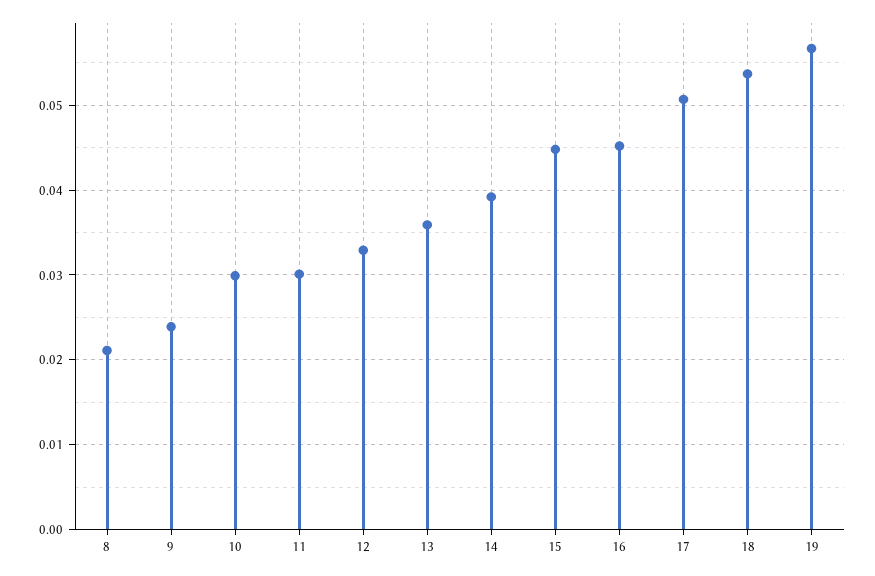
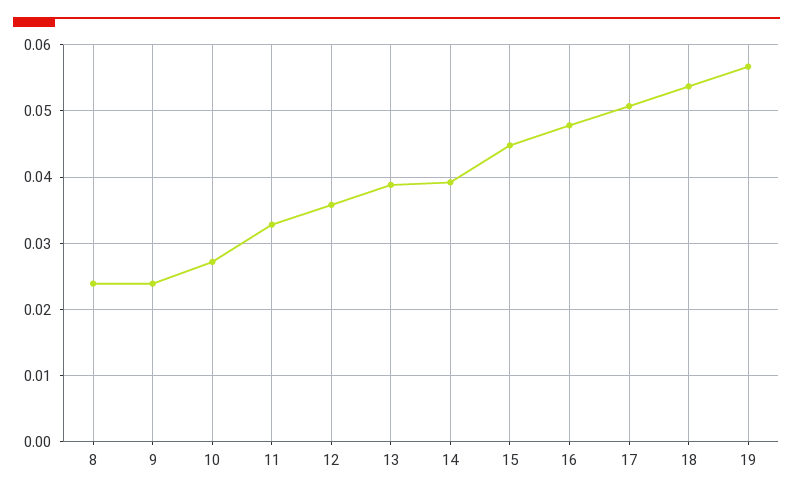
8: 0.021 -> 0.024
10: 0.03 -> 0.027
11: 0.03 -> 0.033
12: 0.033 -> 0.036
13: 0.036 -> 0.039
16: 0.045 -> 0.048

